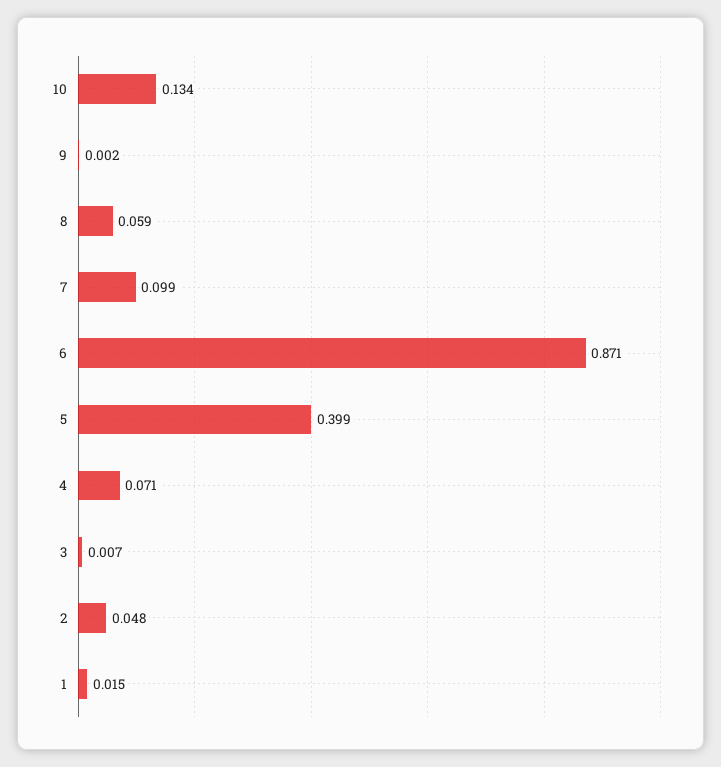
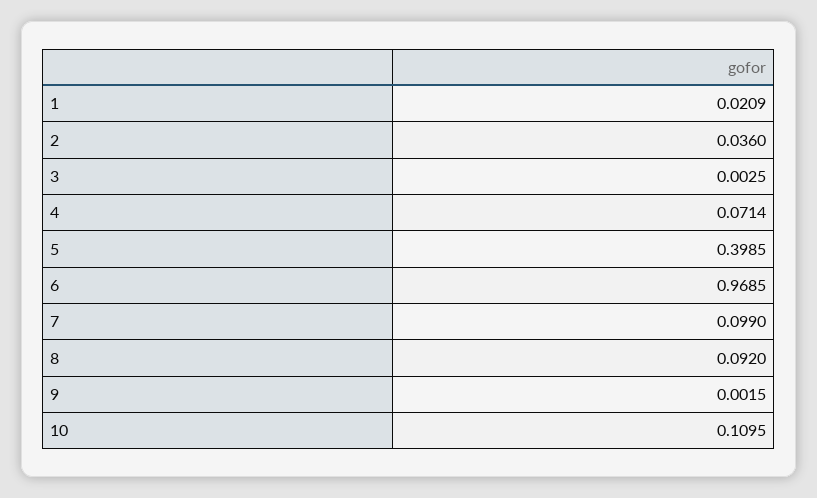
10: 0.134 -> 0.1095
8: 0.059 -> 0.092
6: 0.871 -> 0.9685
3: 0.007 -> 0.0025
2: 0.048 -> 0.036
1: 0.015 -> 0.0209

